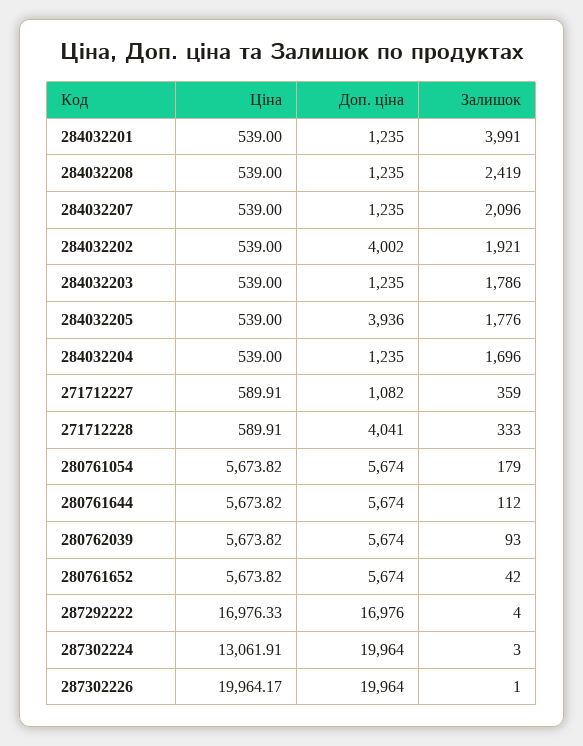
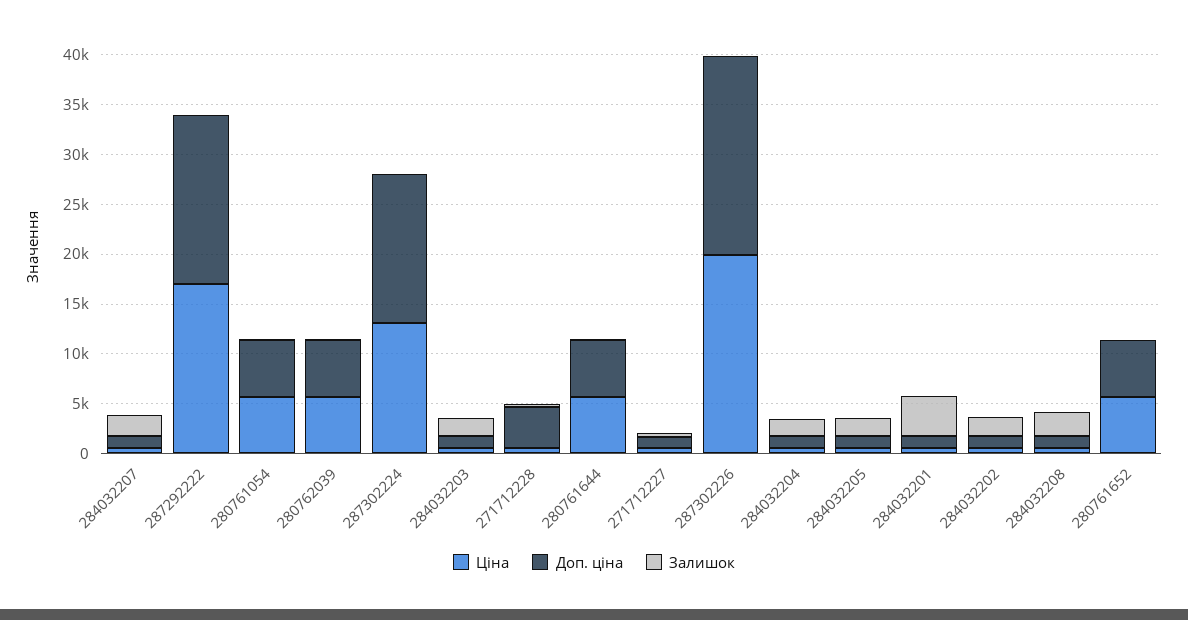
Доп. ціна, 284032202: 4002 -> 1000
Доп. ціна, 284032205: 3936 -> 1000
Доп. ціна, 287302224: 19964 -> 15000

